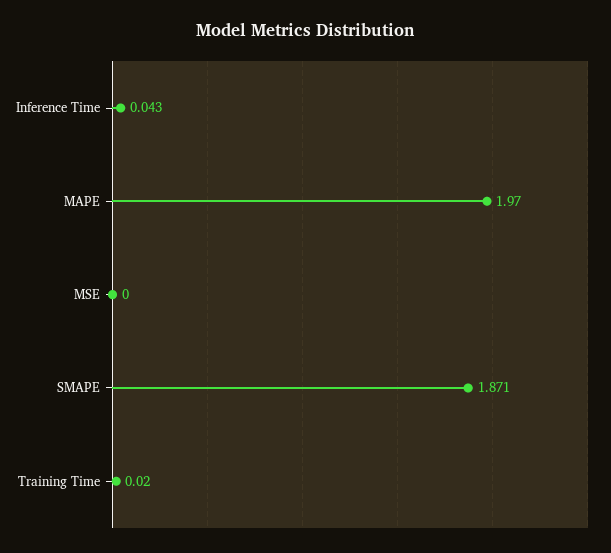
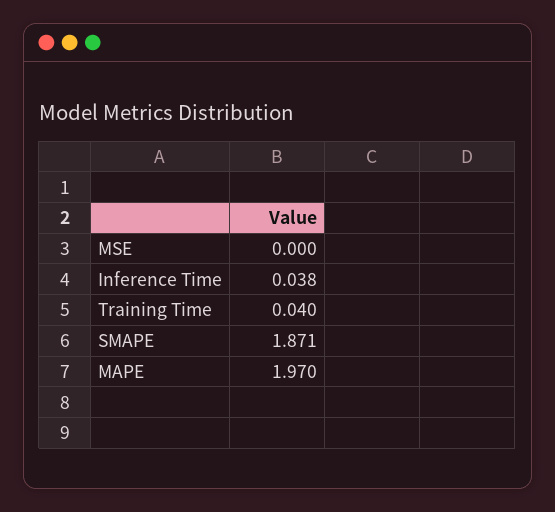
Inference Time: 0.043 -> 0.038
Training Time: 0.02 -> 0.04

